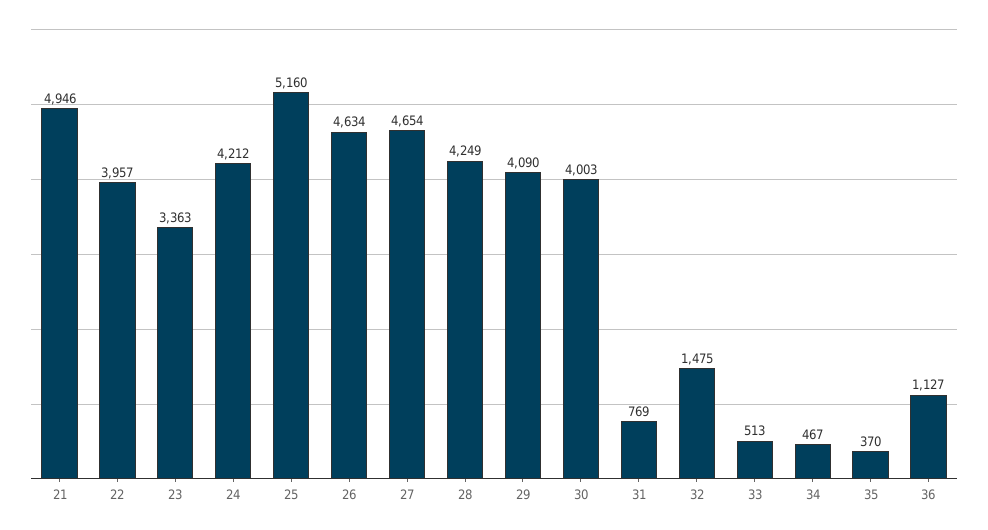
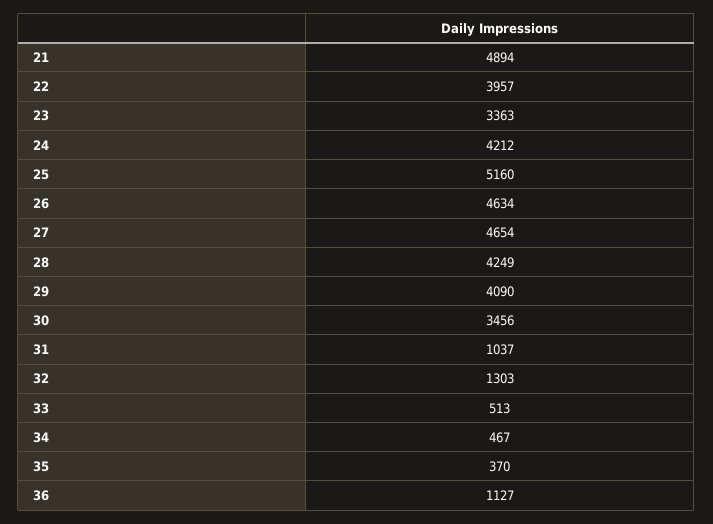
21: 4946 -> 4894
30: 4003 -> 3456
31: 769 -> 1037
32: 1475 -> 1303

